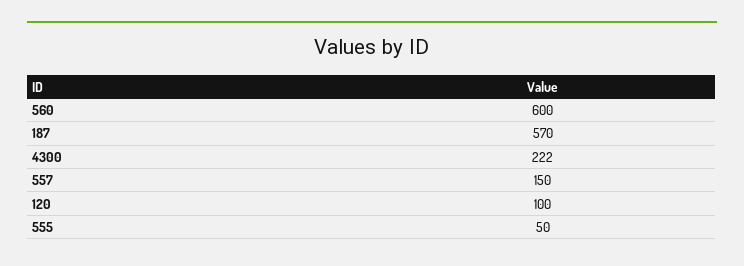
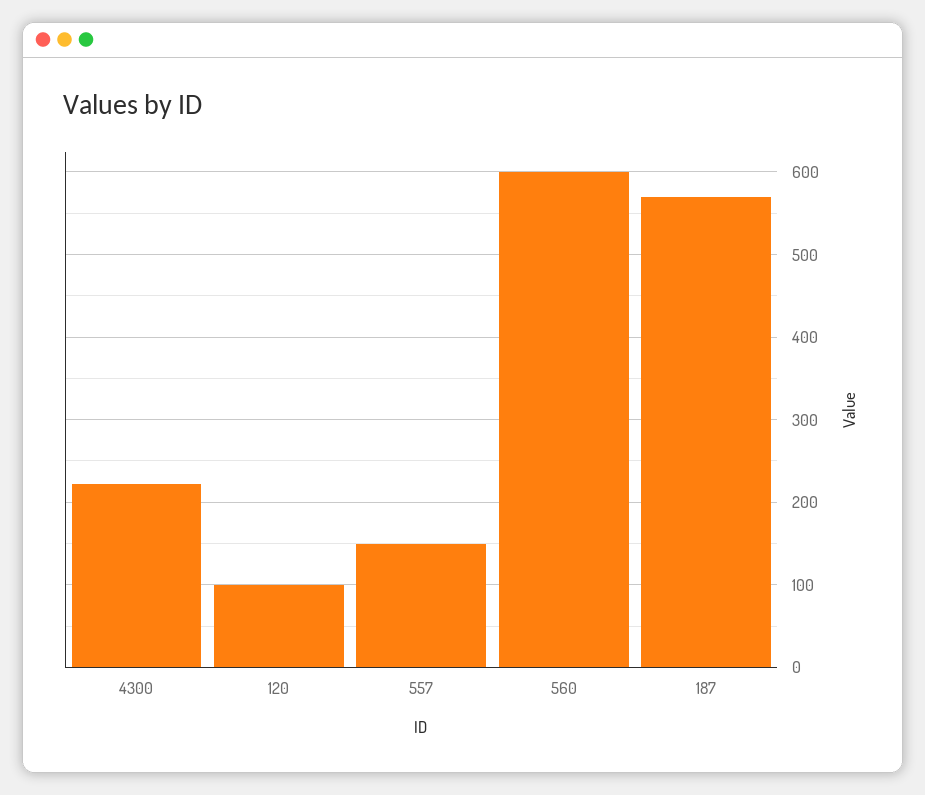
555: 50 -> none

